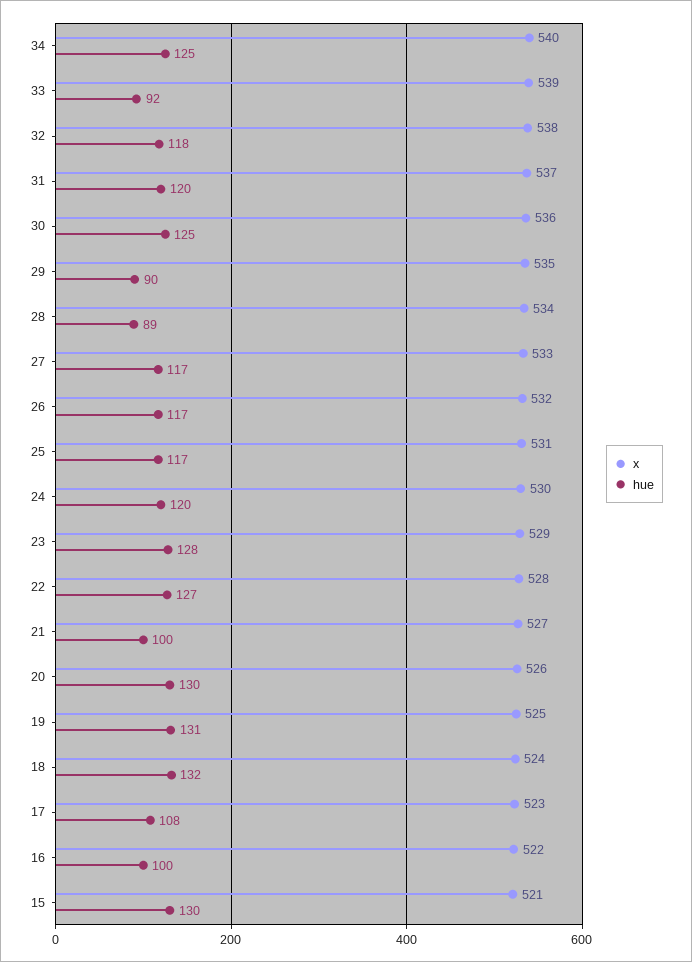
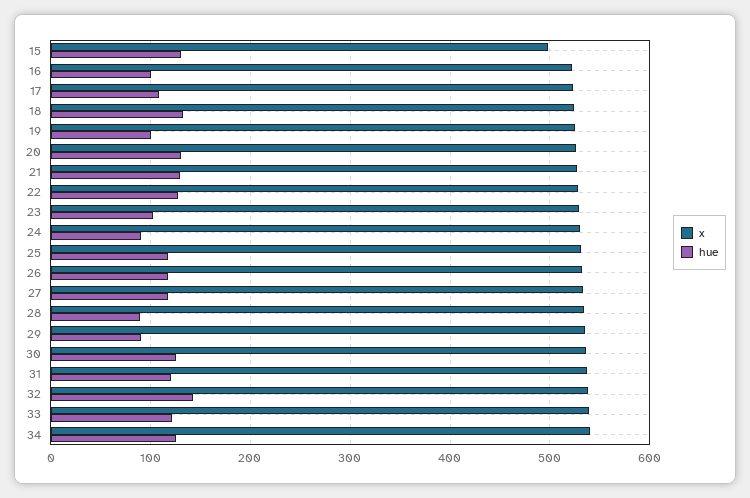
hue, 33: 92 -> 120
hue, 32: 118 -> 140
hue, 24: 120 -> 90
hue, 23: 128 -> 100
hue, 21: 100 -> 130
hue, 19: 131 -> 100
x, 15: 521 -> 500

